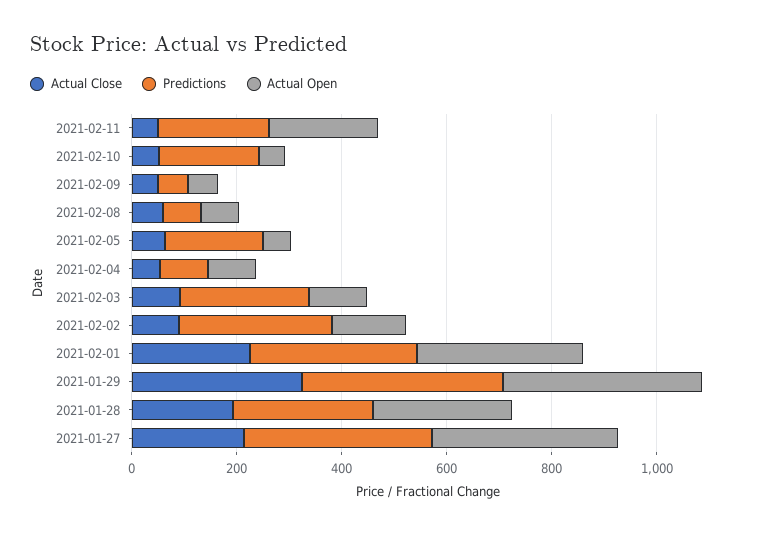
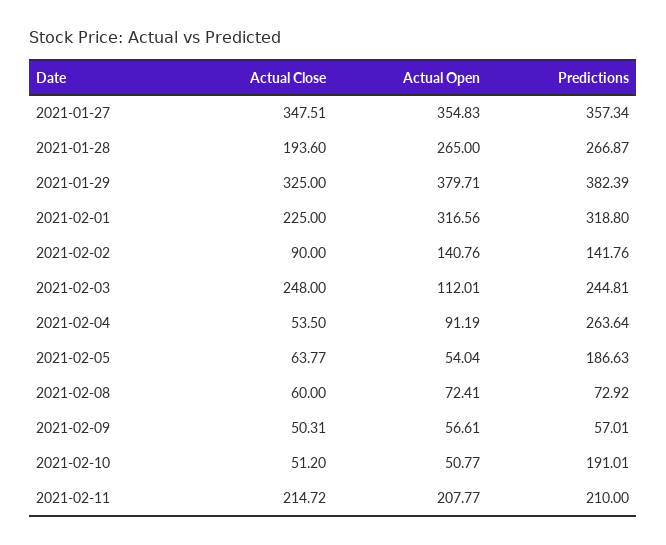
Actual Close, 2021-02-11: 50 -> 214.72
Predictions, 2021-02-04: 100 -> 263.64
Actual Close, 2021-02-03: 100 -> 248
Predictions, 2021-02-02: 300 -> 141.76
Actual Close, 2021-01-27: 200 -> 347.51

